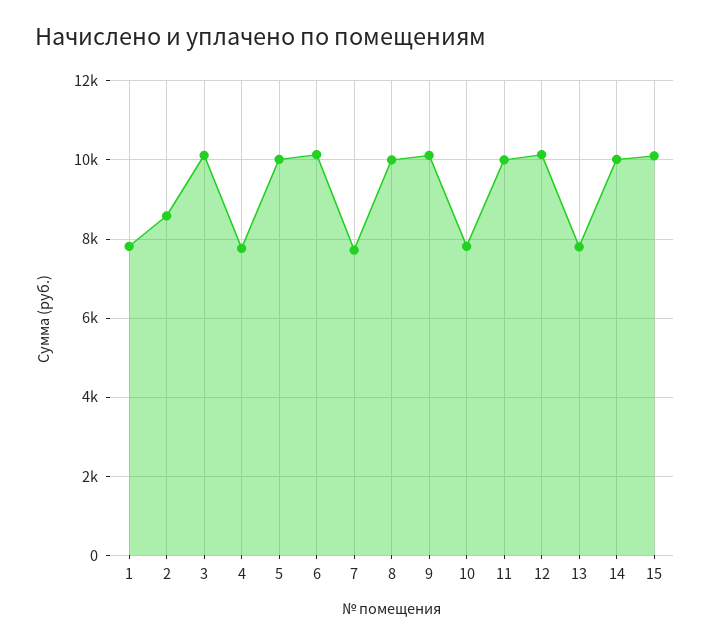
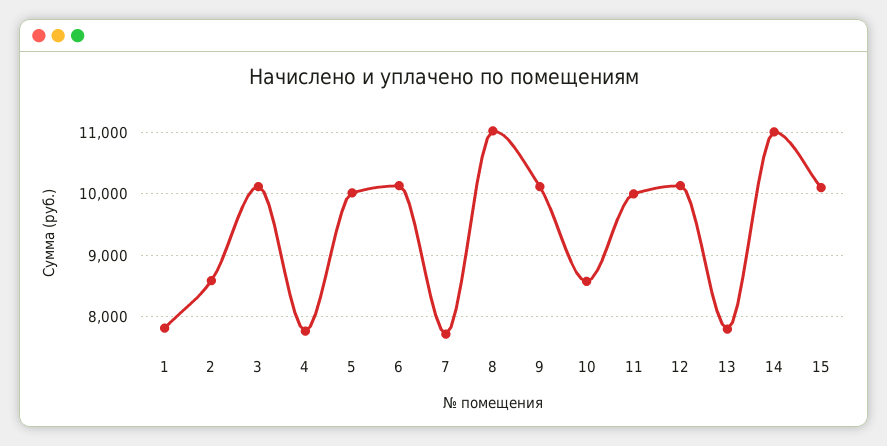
8: 10000 -> 11000
10: 7800 -> 8600
14: 10000 -> 11000

